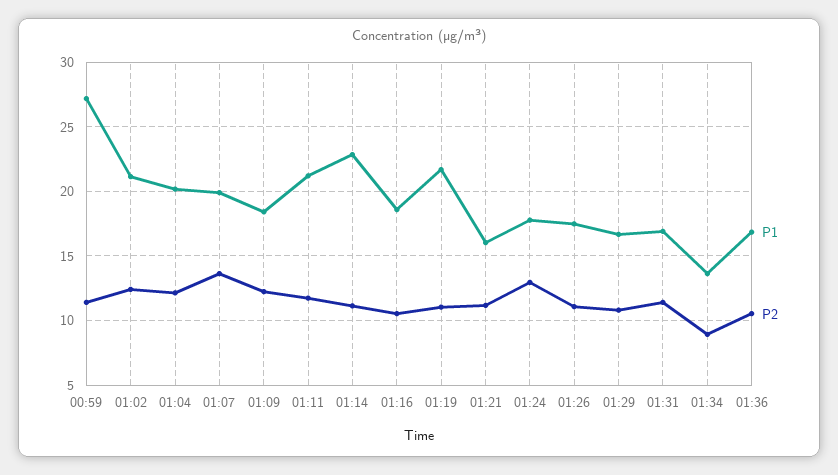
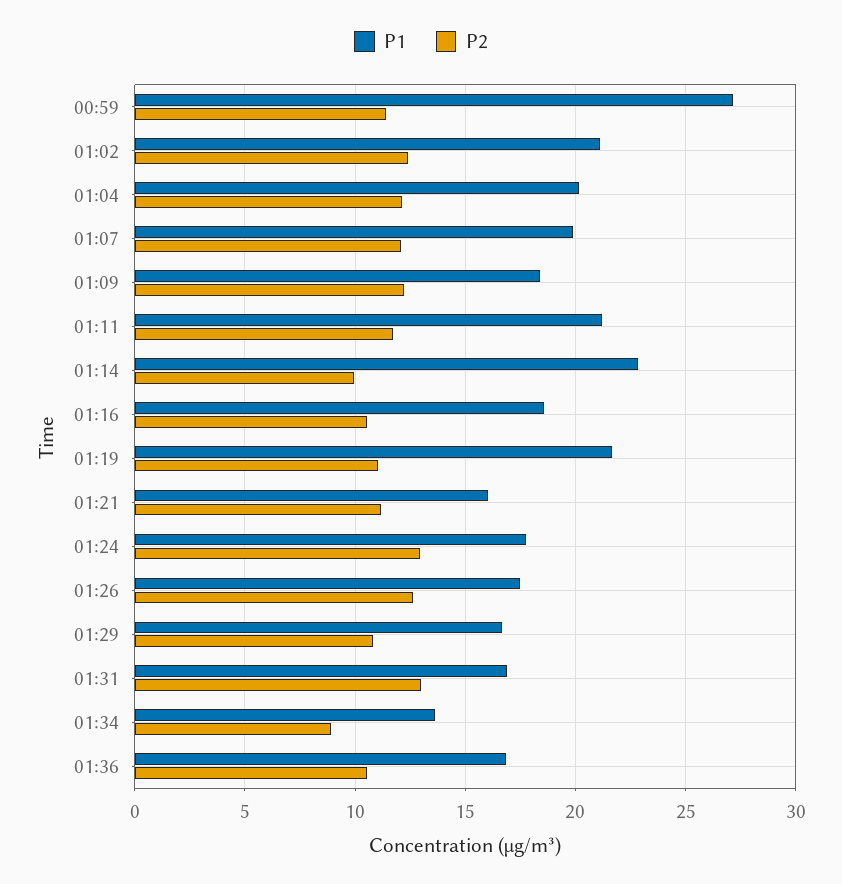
P2, 01:07: 13.5 -> 12
P2, 01:14: 11 -> 10
P2, 01:26: 11 -> 12.5
P2, 01:31: 11.5 -> 13

